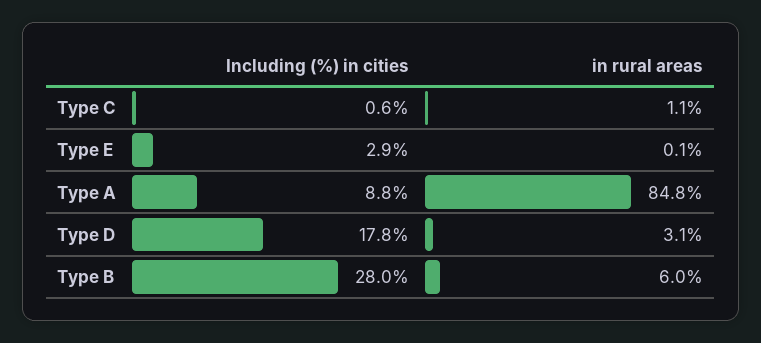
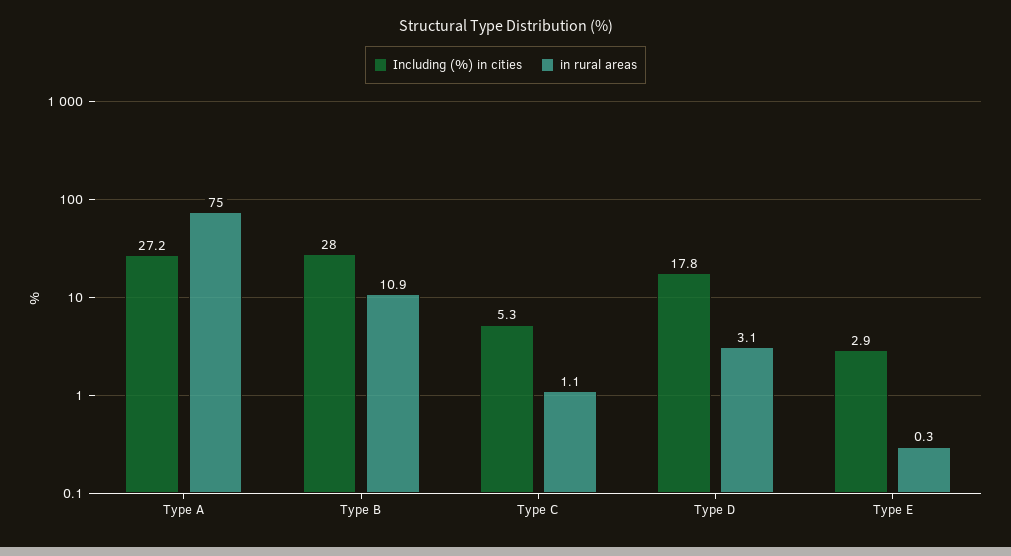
Including (%) in cities, Type C: 0.6 -> 5.3
in rural areas, Type E: 0.1 -> 0.3
Including (%) in cities, Type A: 8.8 -> 27.2
in rural areas, Type A: 84.8 -> 75
in rural areas, Type B: 6 -> 10.9

